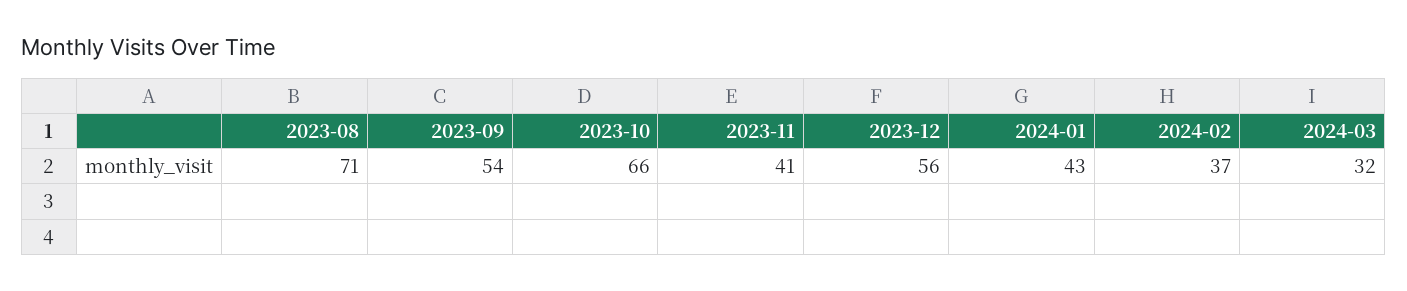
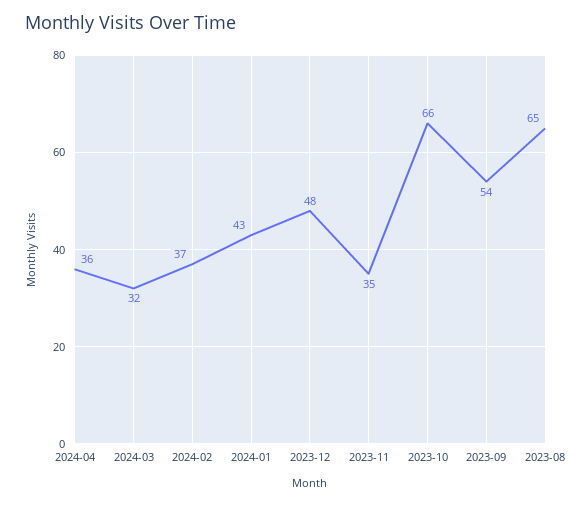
2023-08: 71 -> 65
2023-11: 41 -> 35
2023-12: 56 -> 48
2024-04: none -> 36

